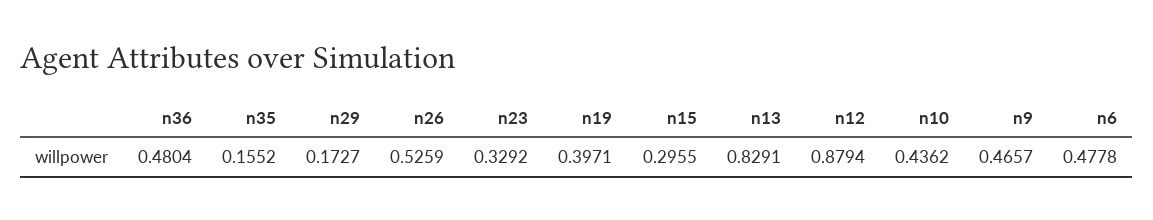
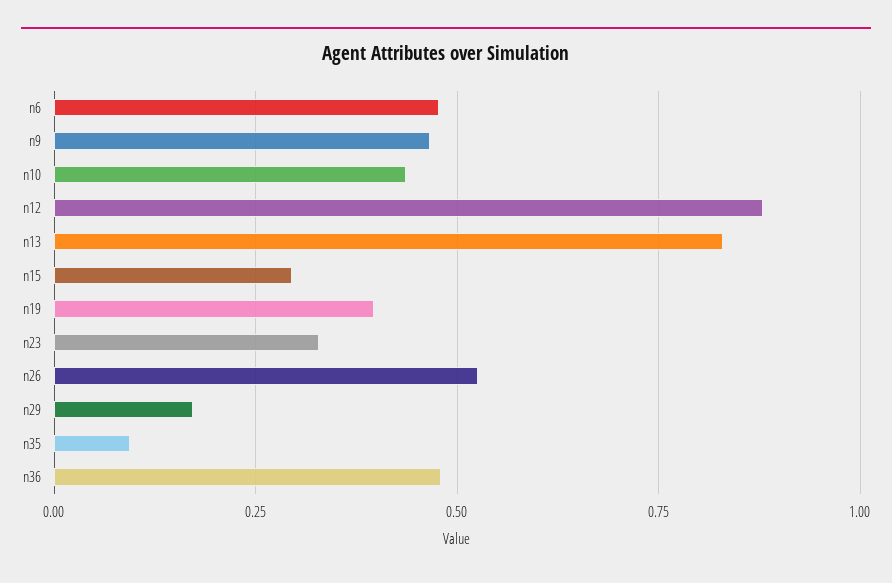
n35: 0.1552 -> 0.1

